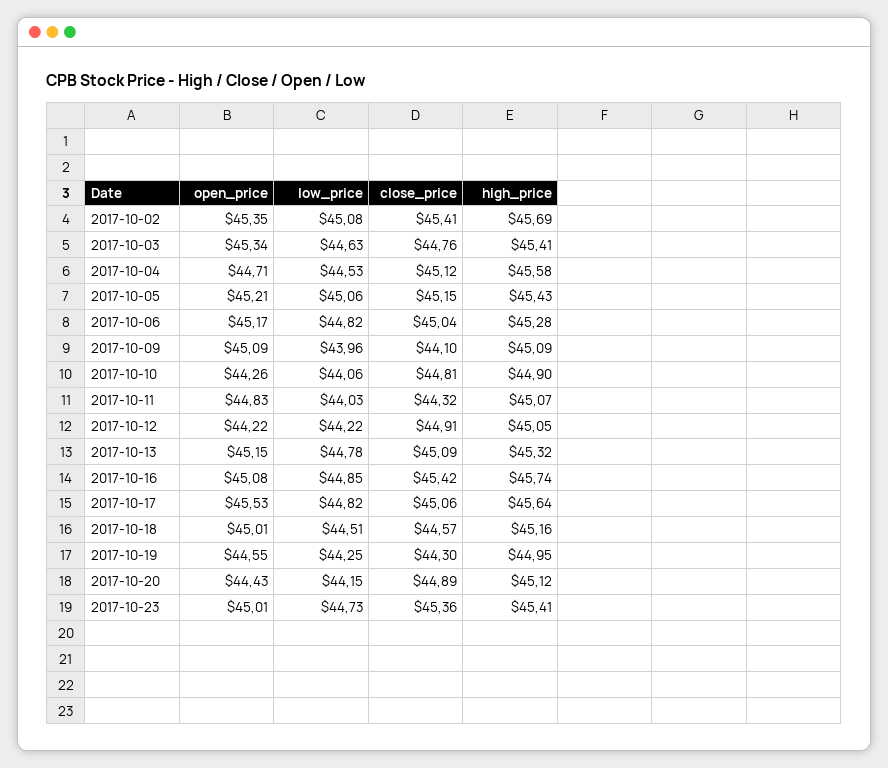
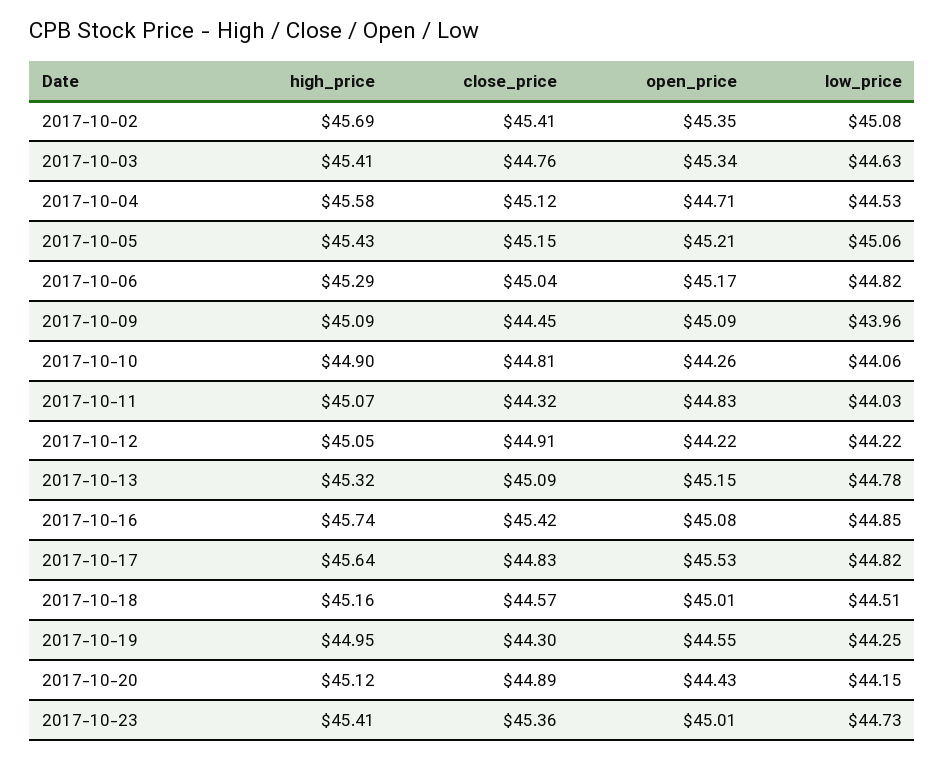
high_price, 2017-10-06: 45.28 -> 45.29
close_price, 2017-10-09: 44.1 -> 44.45
close_price, 2017-10-17: 45.06 -> 44.83

